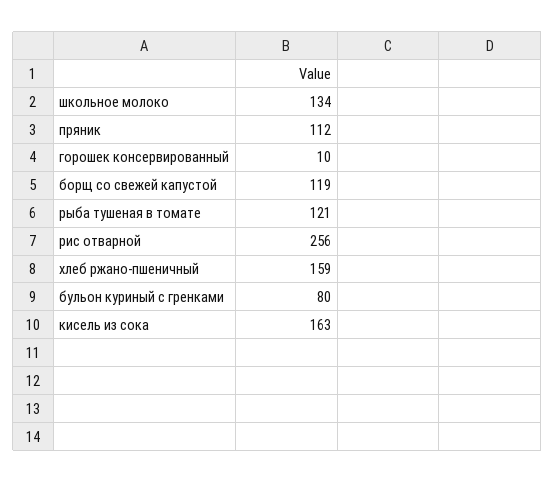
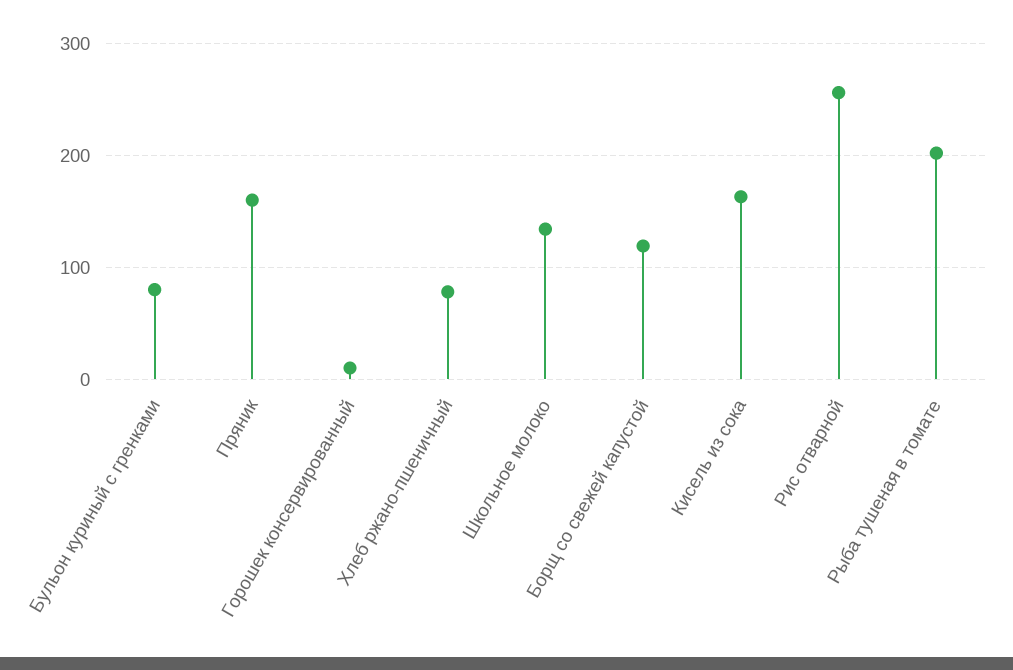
пряник: 112 -> 160
рыба тушеная в томате: 121 -> 200
хлеб ржано-пшеничный: 159 -> 80

